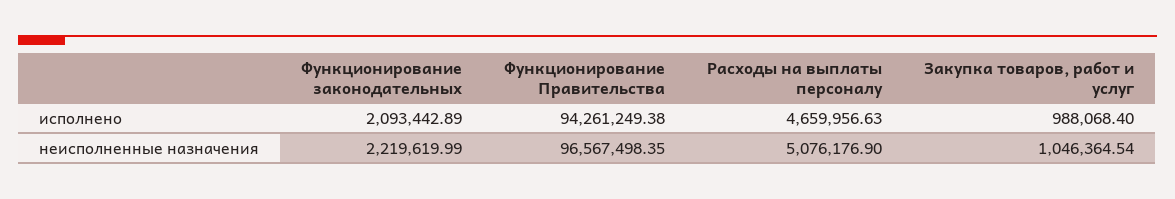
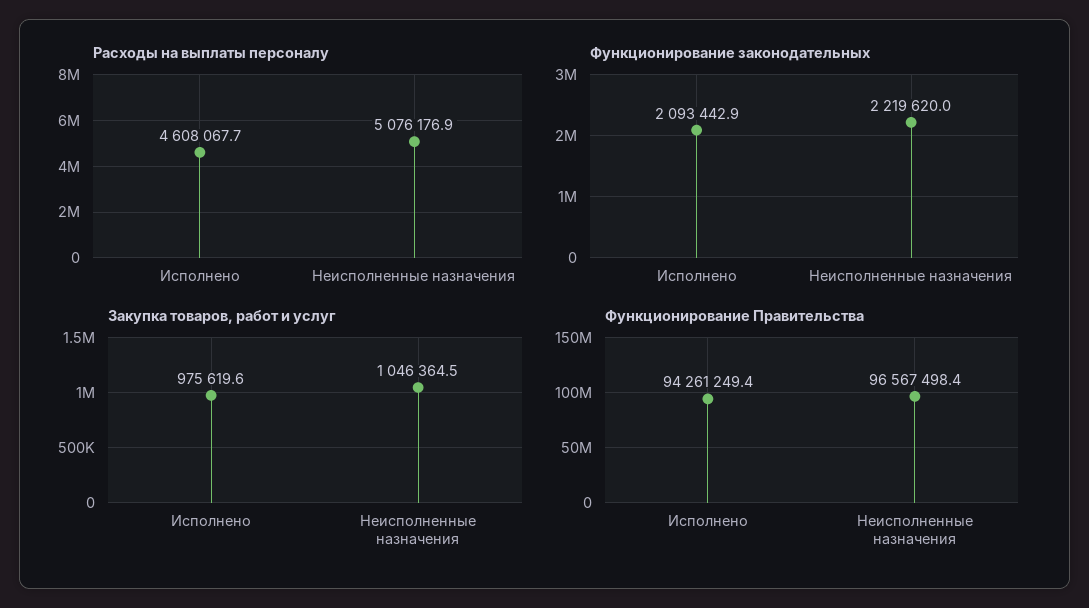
Расходы на выплаты персоналу, исполнено: 4659956.63 -> 4608067.7
Закупка товаров, работ и услуг, исполнено: 988068.4 -> 975619.6

